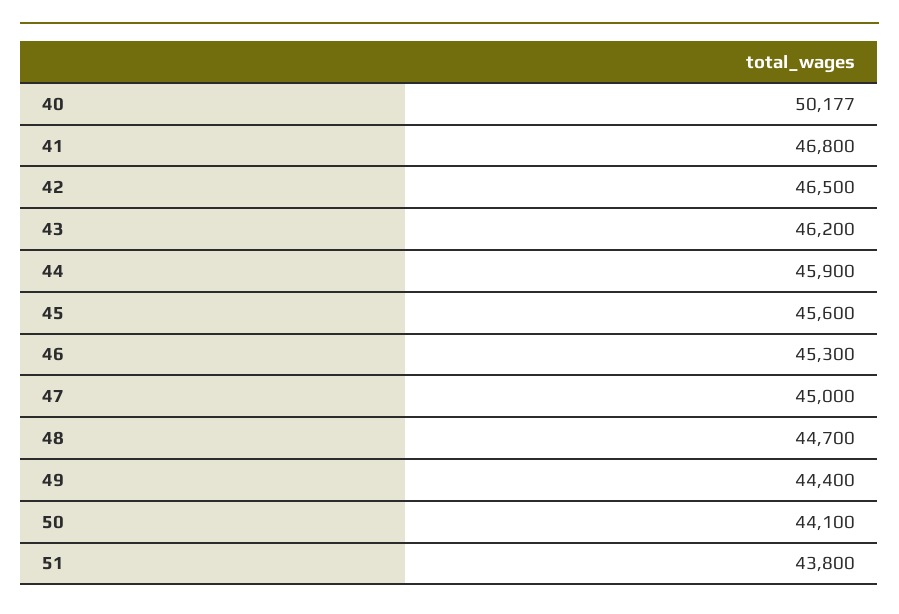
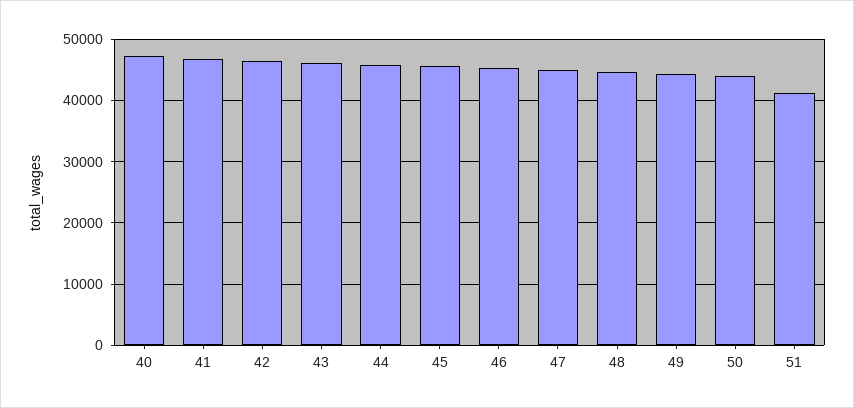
40: 50177 -> 47000
51: 43800 -> 41000

